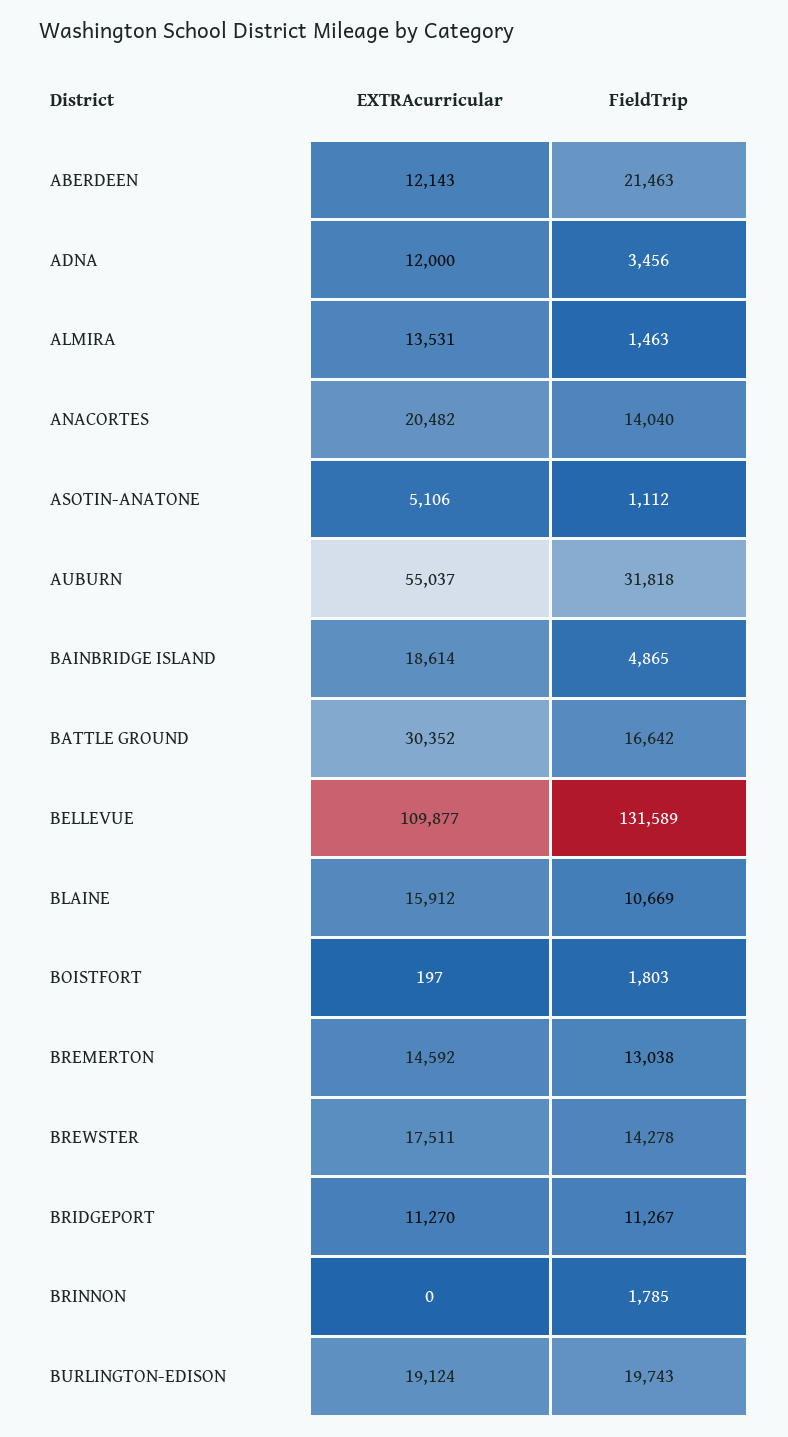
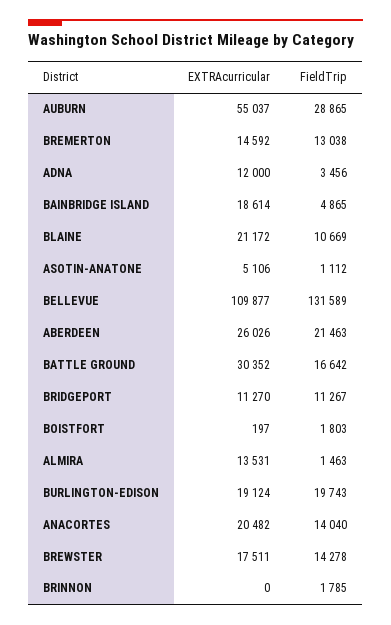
EXTRAcurricular, ABERDEEN: 12143 -> 26026
FieldTrip, AUBURN: 31818 -> 28865
EXTRAcurricular, BLAINE: 15912 -> 21172

